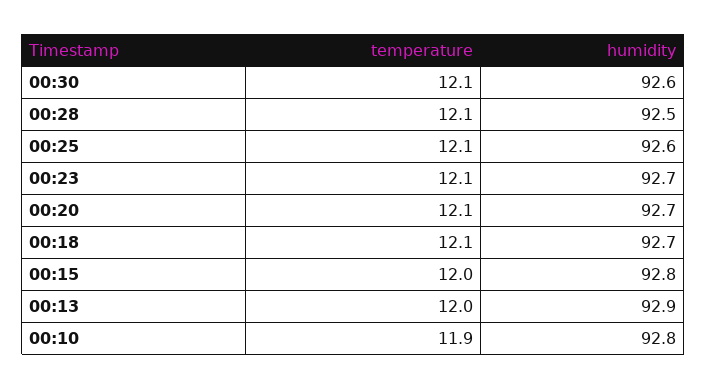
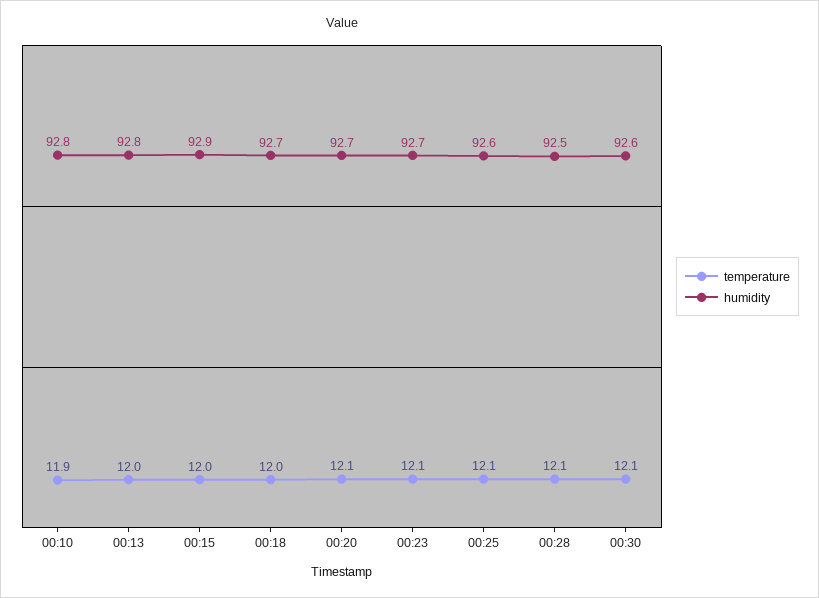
temperature, 00:18: 12.1 -> 12
humidity, 00:15: 92.8 -> 92.9
humidity, 00:13: 92.9 -> 92.8

